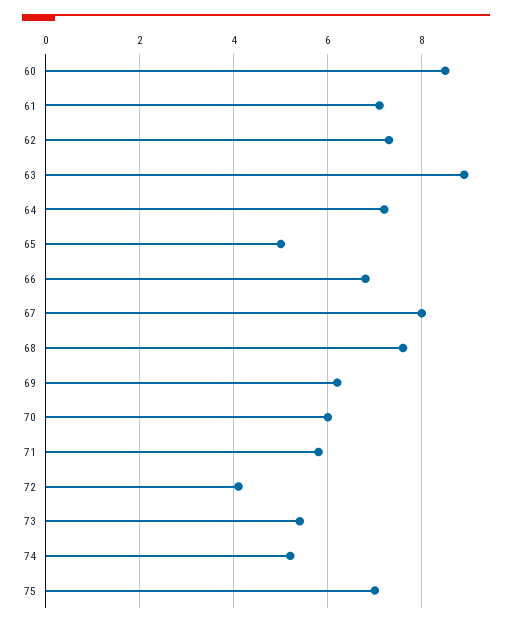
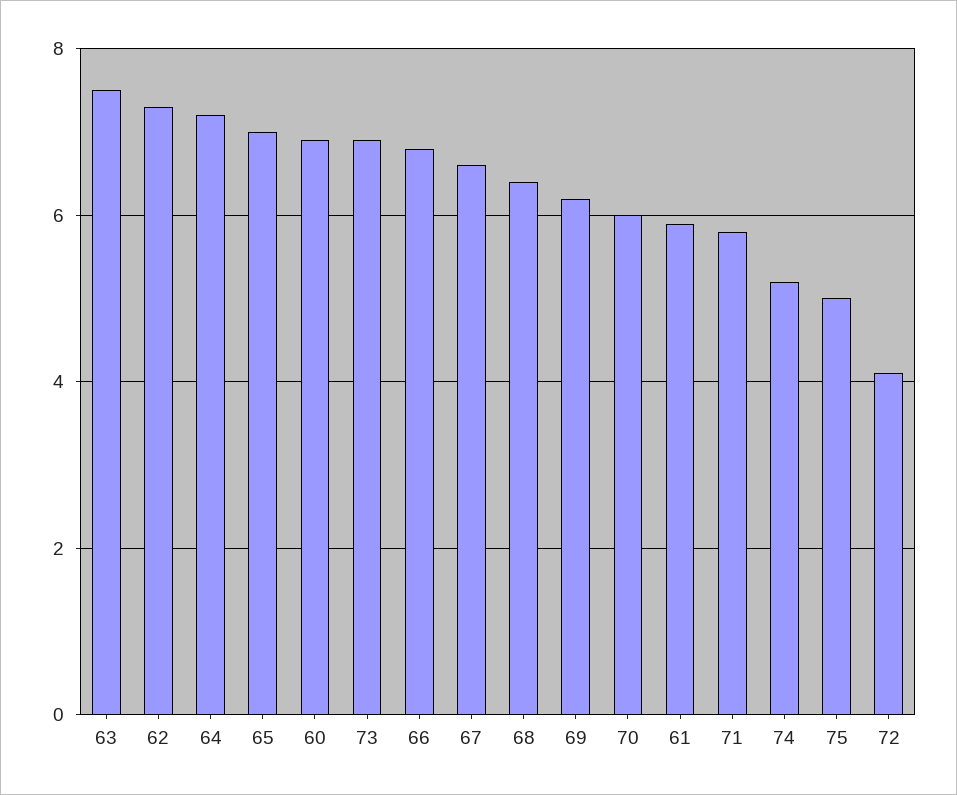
60: 8.5 -> 7
61: 7 -> 6
63: 9 -> 7.5
65: 5 -> 7
67: 8 -> 6.5
68: 7.5 -> 6.5
73: 5.5 -> 7
75: 7 -> 5

